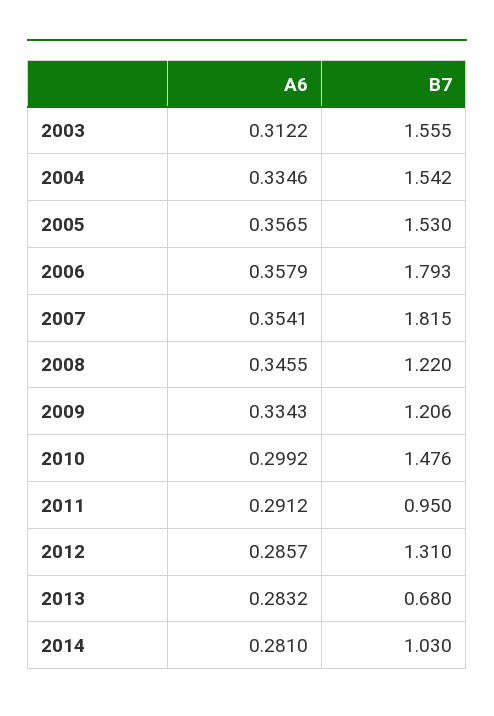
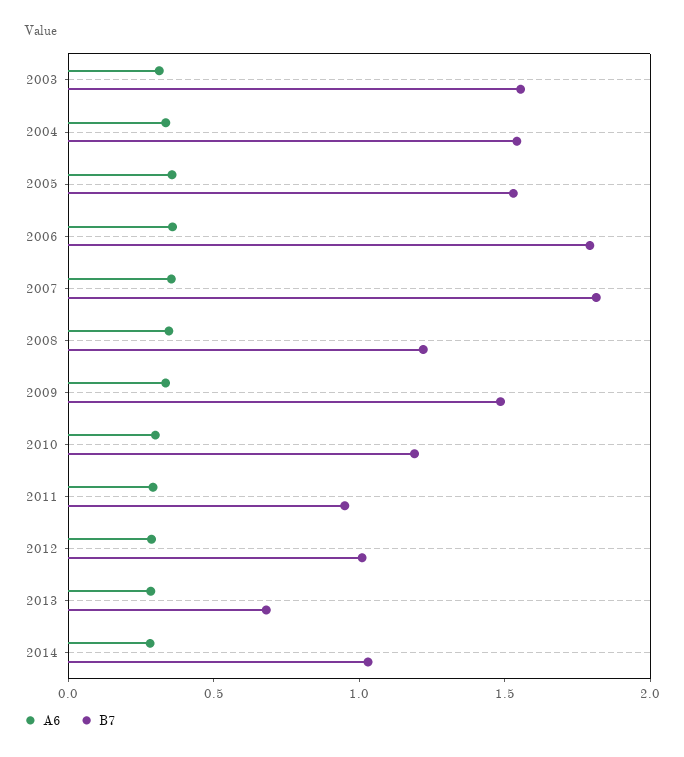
B7, 2009: 1.206 -> 1.5
B7, 2010: 1.476 -> 1.2
B7, 2012: 1.31 -> 1

